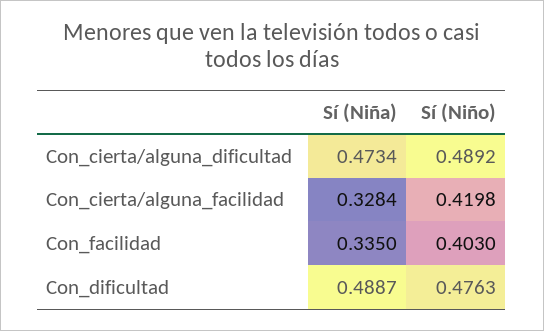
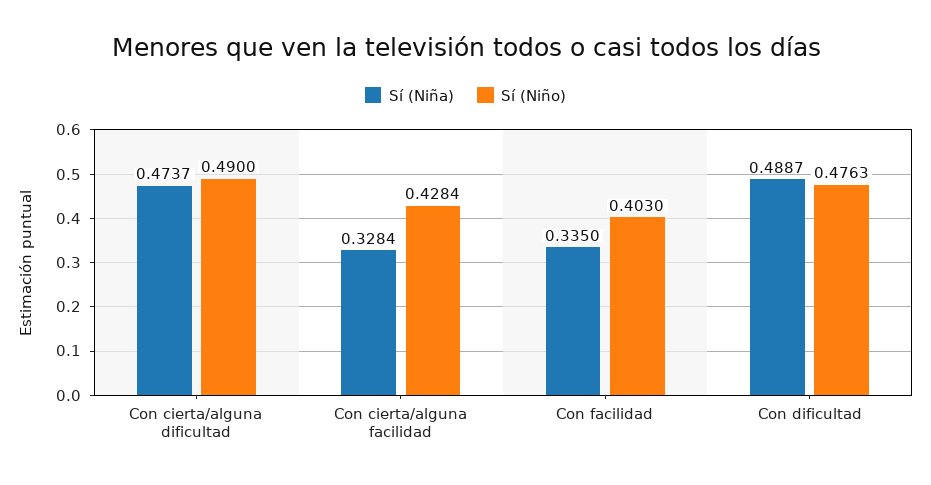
Sí (Niña), Con_cierta/alguna_dificultad: 0.4734 -> 0.4737
Sí (Niño), Con_cierta/alguna_dificultad: 0.4892 -> 0.49
Sí (Niño), Con_cierta/alguna_facilidad: 0.4198 -> 0.4284

